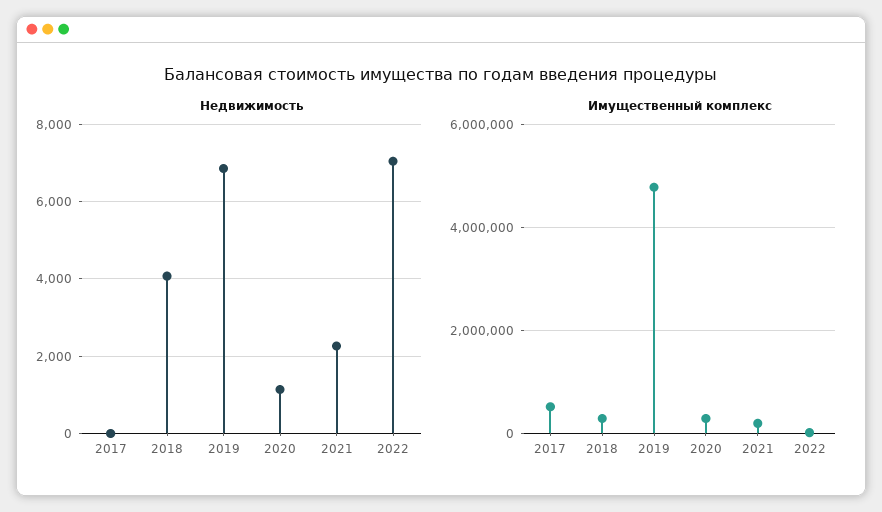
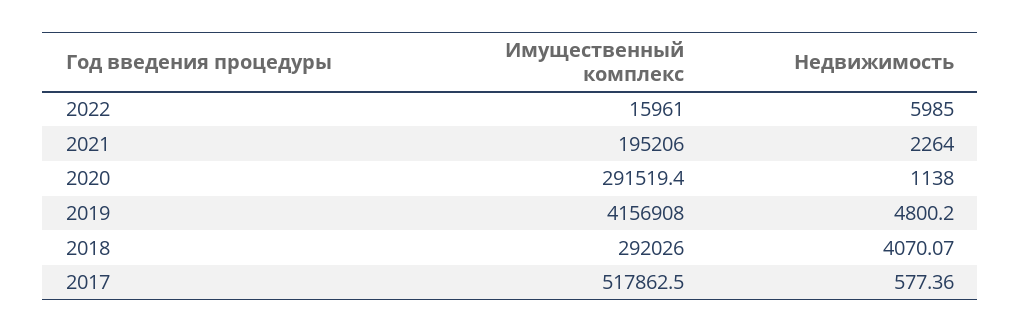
Недвижимость, 2017: 0 -> 577.36
Недвижимость, 2019: 6800 -> 4800.2
Недвижимость, 2022: 7000 -> 5985
Имущественный комплекс, 2019: 4800000 -> 4156908

